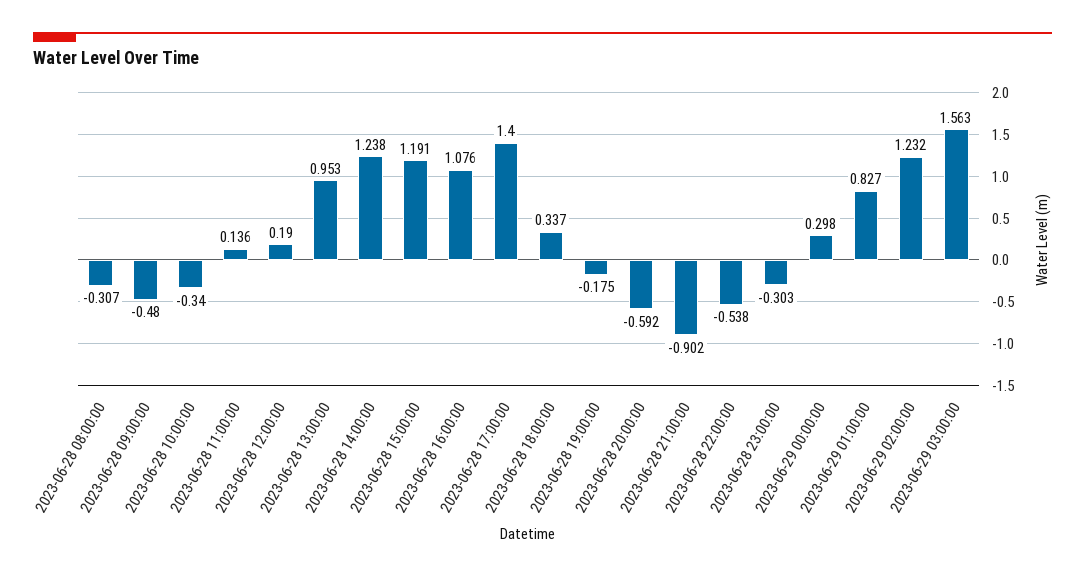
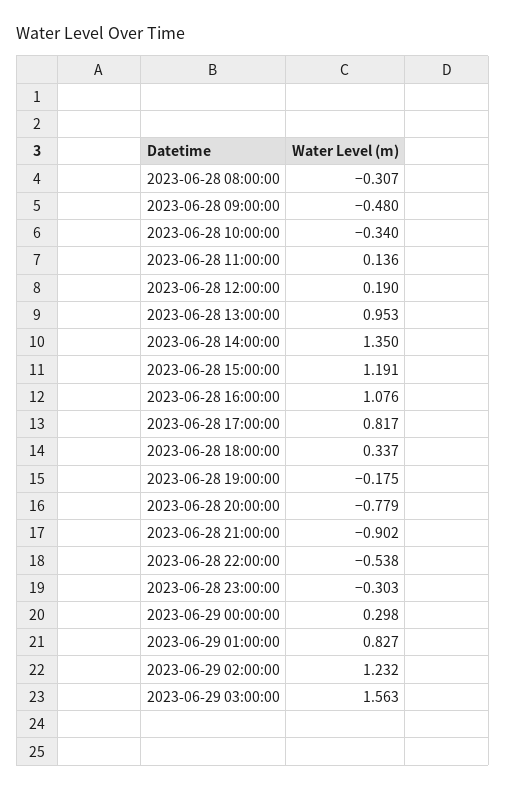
2023-06-28 14:00:00: 1.238 -> 1.35
2023-06-28 17:00:00: 1.4 -> 0.817
2023-06-28 20:00:00: -0.592 -> -0.779

